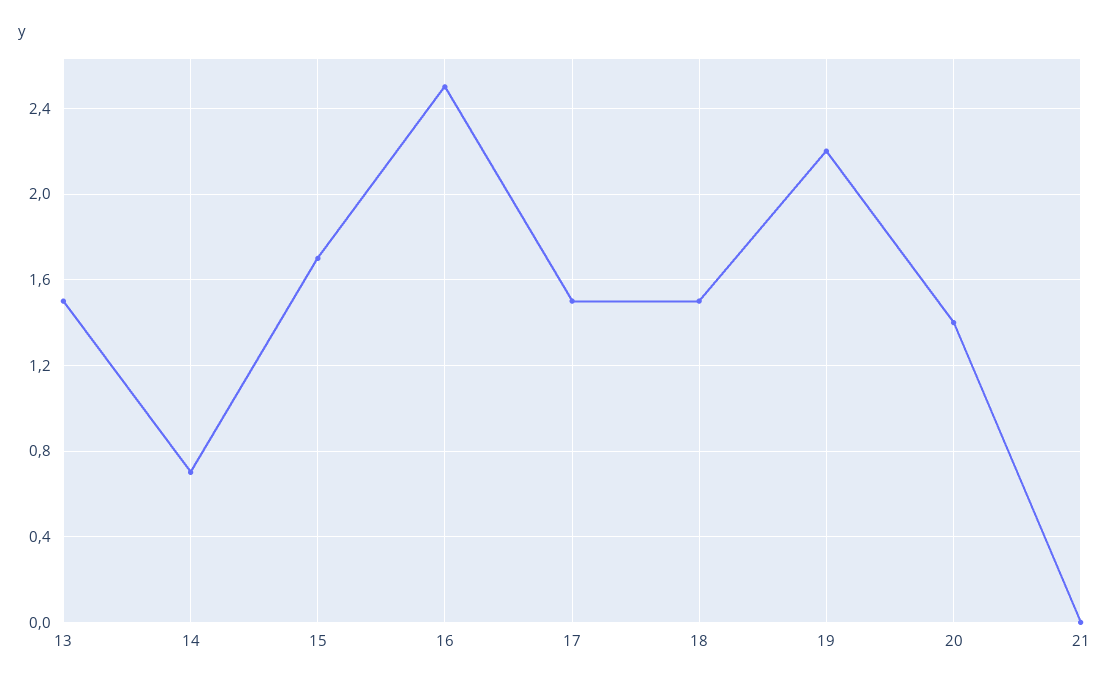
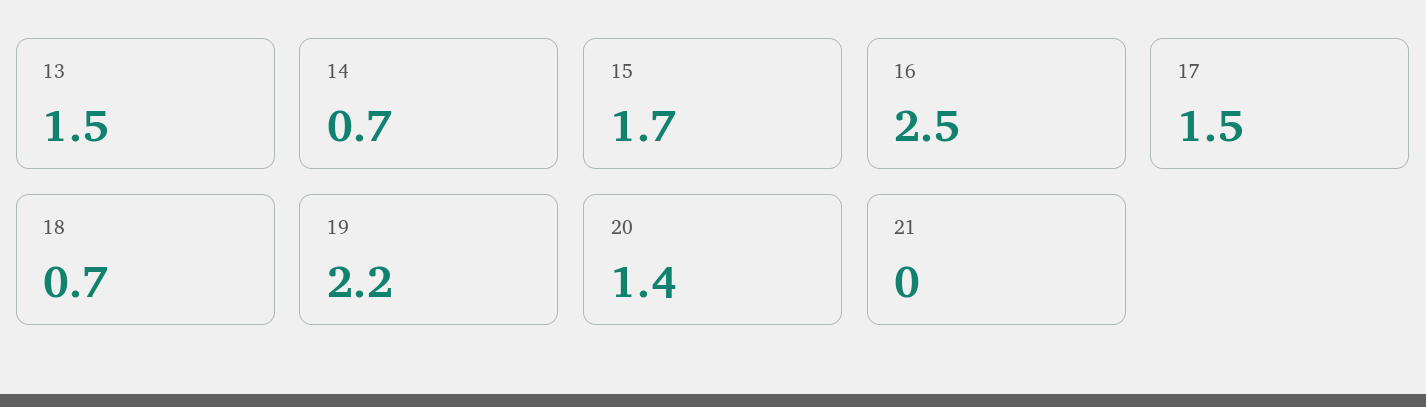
18: 1.5 -> 0.7

